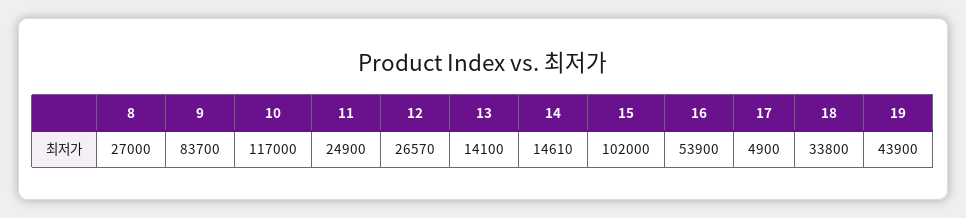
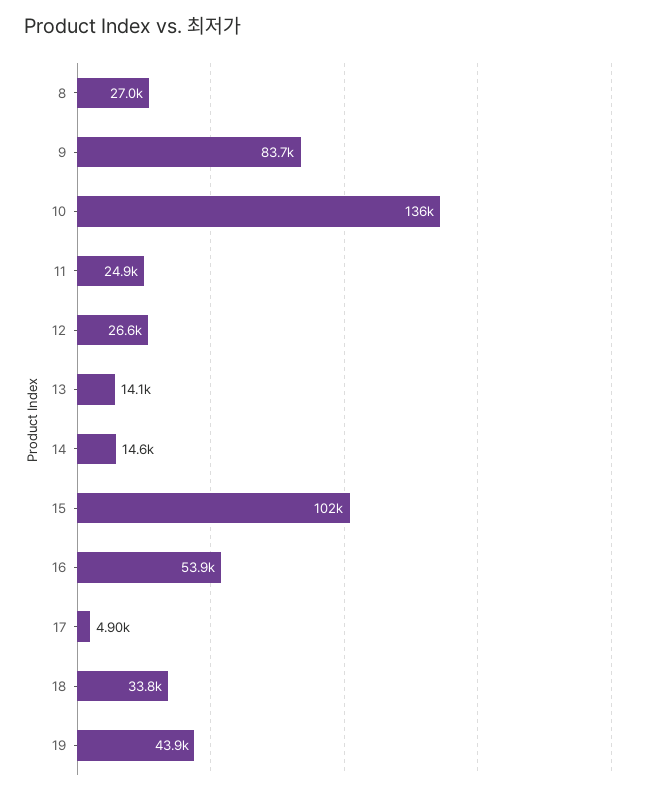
10: 117000 -> 136000

